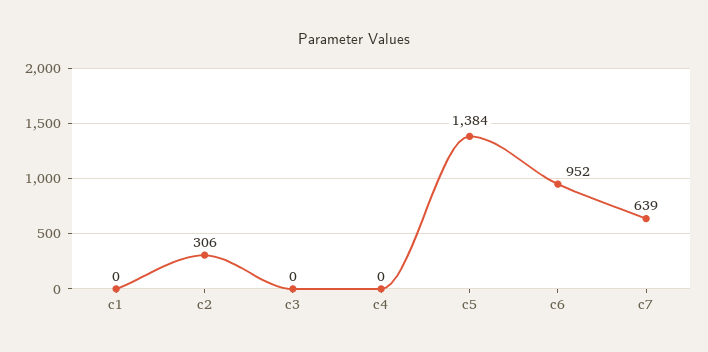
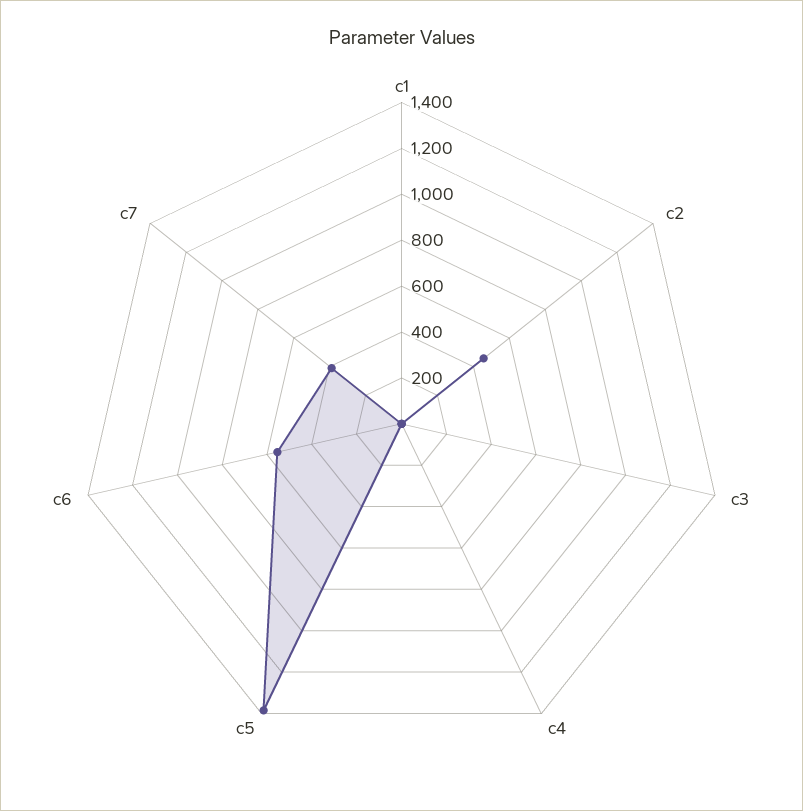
c2: 306 -> 450
c6: 952 -> 550
c7: 639 -> 400

